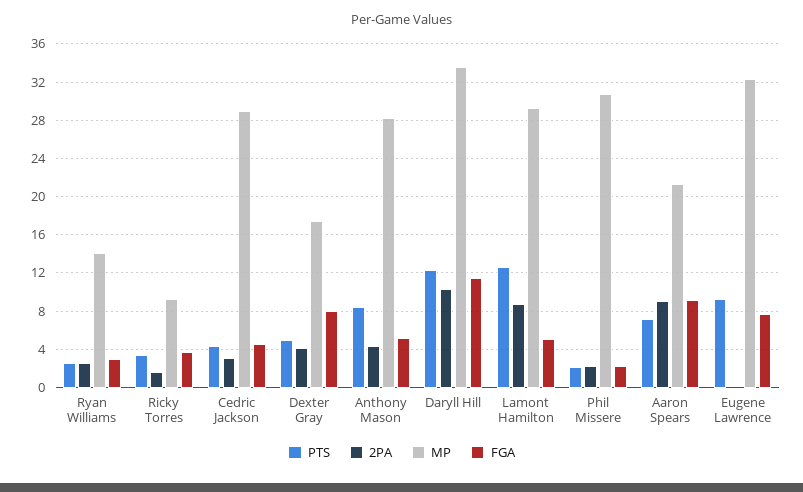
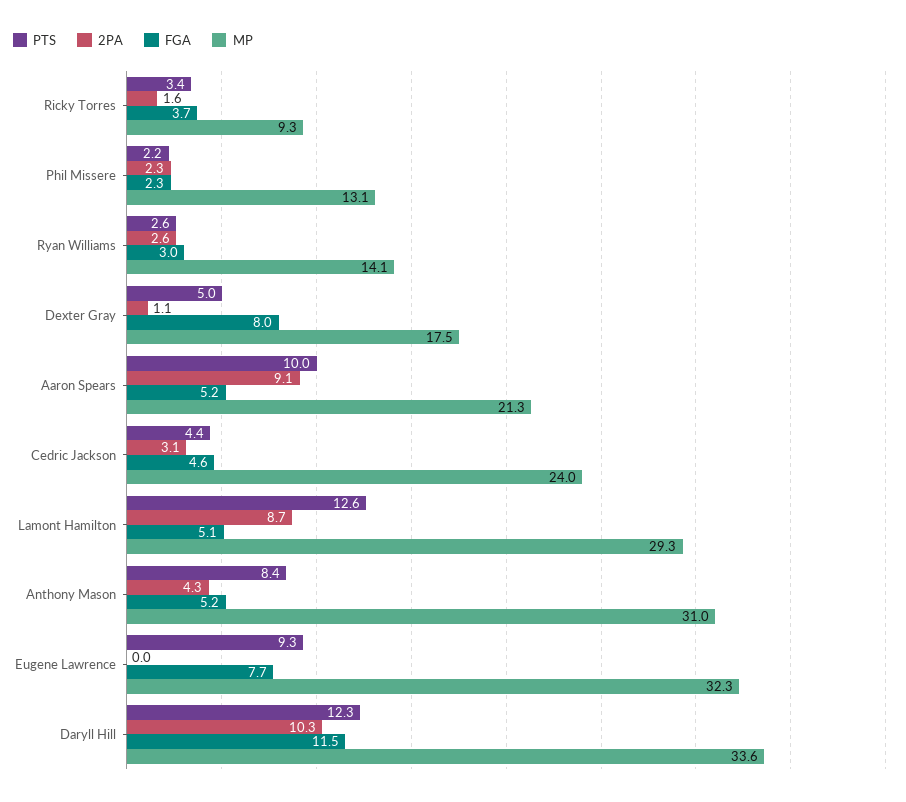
MP, Cedric Jackson: 29 -> 24
2PA, Dexter Gray: 4 -> 1.1
MP, Anthony Mason: 28 -> 31
MP, Phil Missere: 31 -> 13.1
PTS, Aaron Spears: 7 -> 10
FGA, Aaron Spears: 9 -> 5.2

